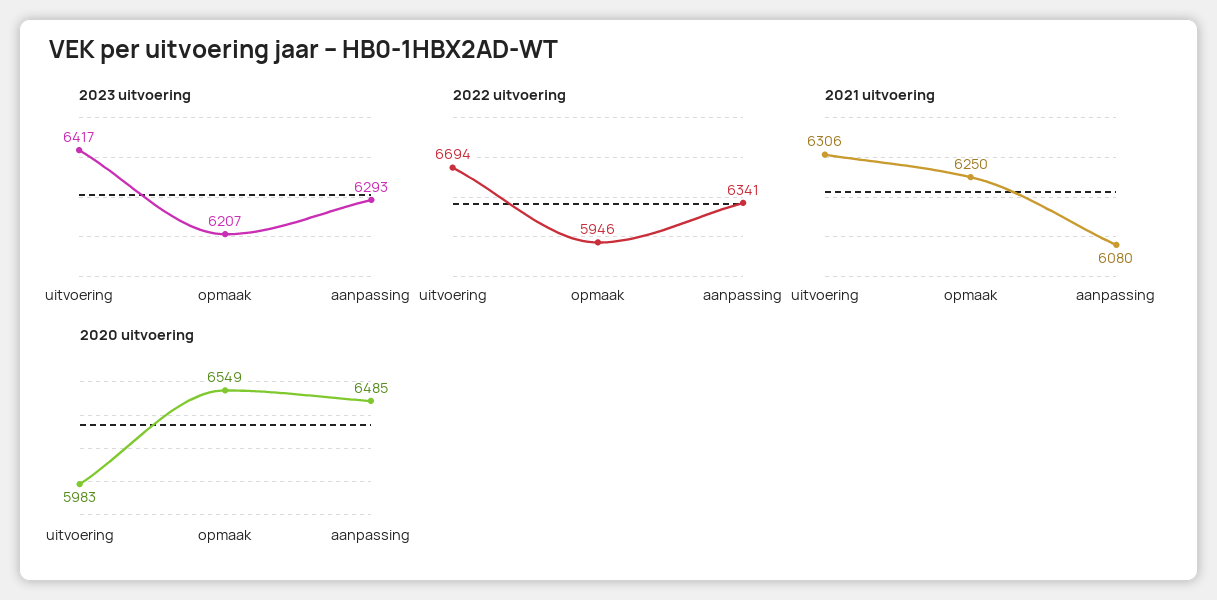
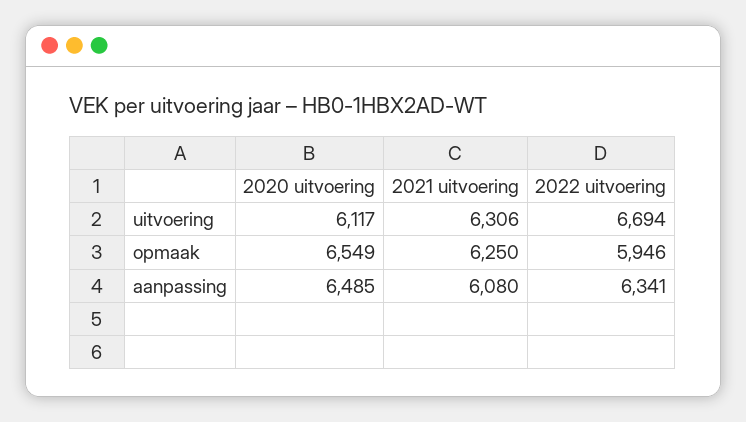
2023 uitvoering, uitvoering: 6417 -> none
2023 uitvoering, opmaak: 6207 -> none
2023 uitvoering, aanpassing: 6293 -> none
2020 uitvoering, uitvoering: 5983 -> 6117

